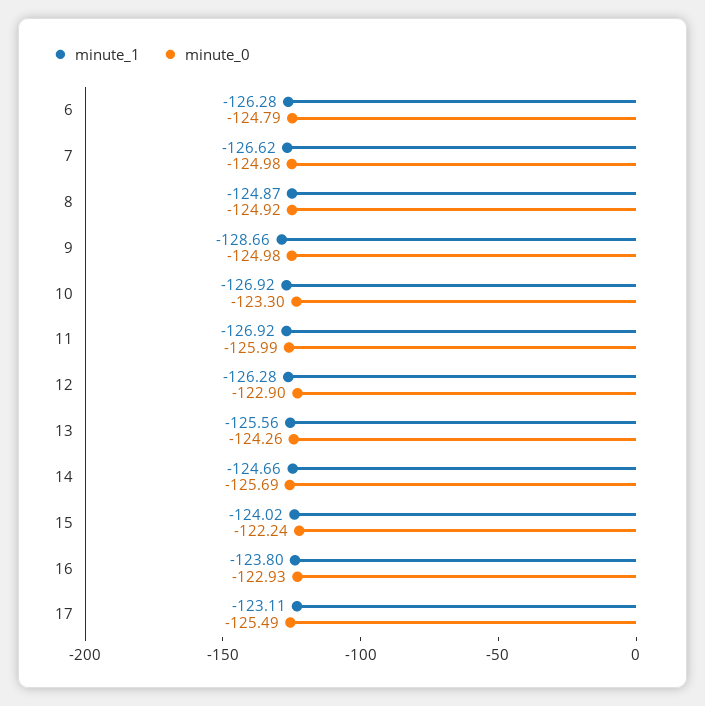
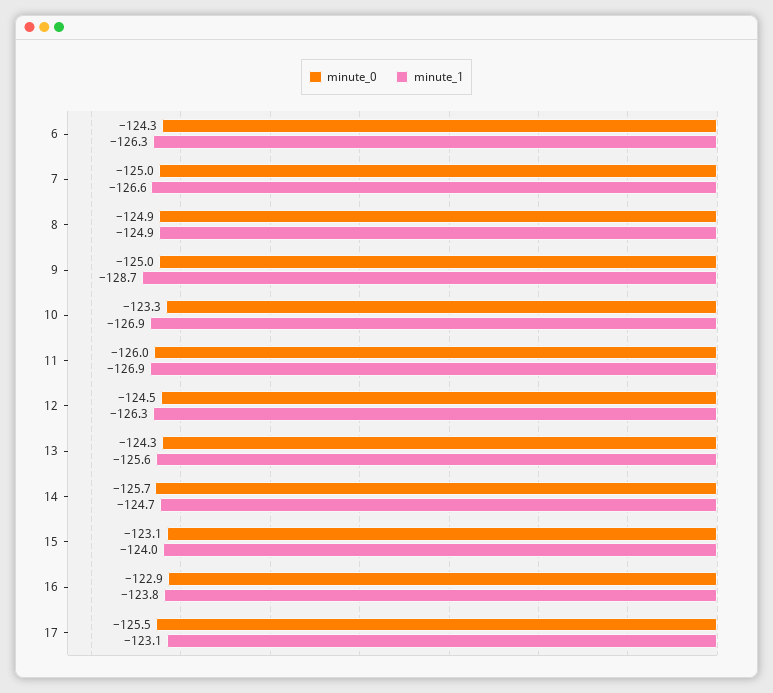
minute_0, 6: -124.79 -> -124.3
minute_0, 12: -122.9 -> -124.5
minute_0, 15: -122.24 -> -123.1

